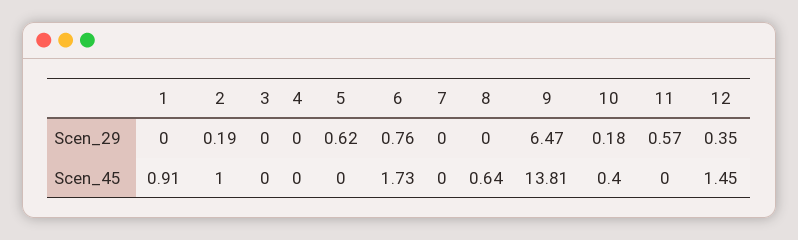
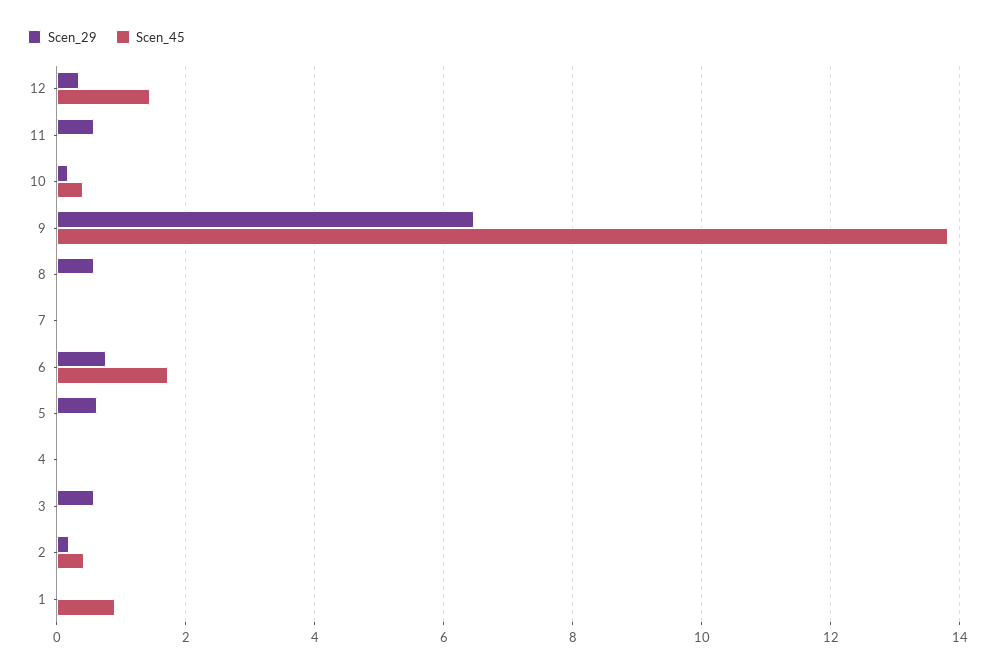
Scen_29, 3: 0 -> 0.6
Scen_29, 8: 0 -> 0.6
Scen_45, 2: 1 -> 0.4
Scen_45, 8: 0.64 -> 0

